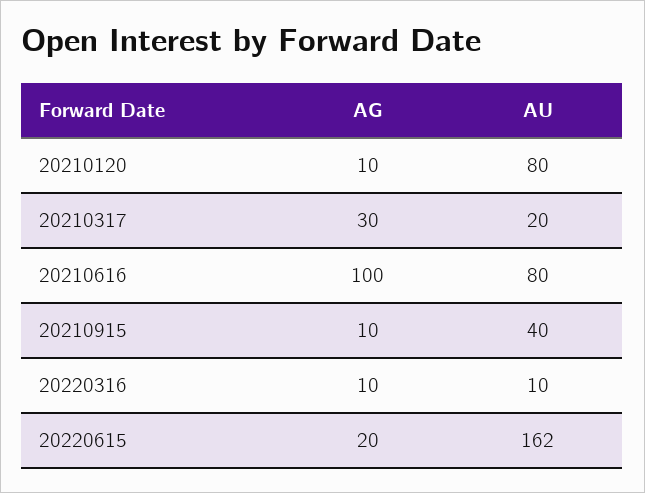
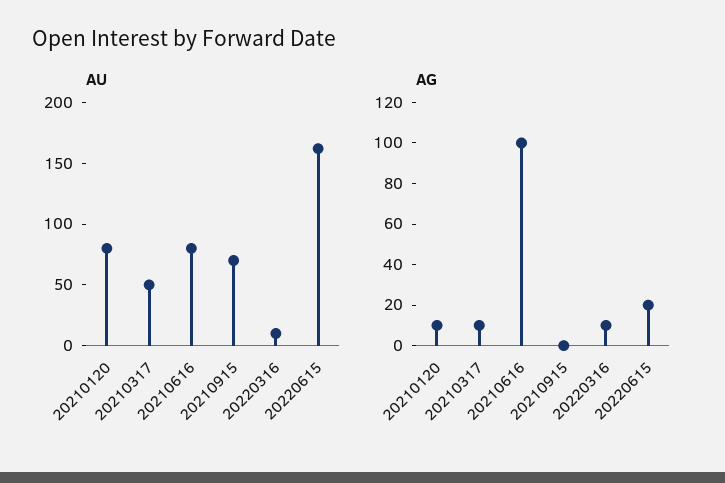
AG, 20210317: 30 -> 10
AU, 20210317: 20 -> 50
AG, 20210915: 10 -> 0
AU, 20210915: 40 -> 70

